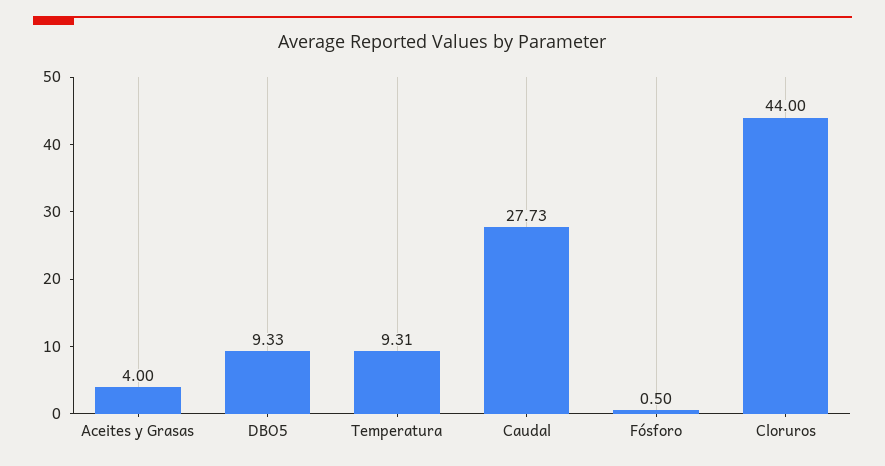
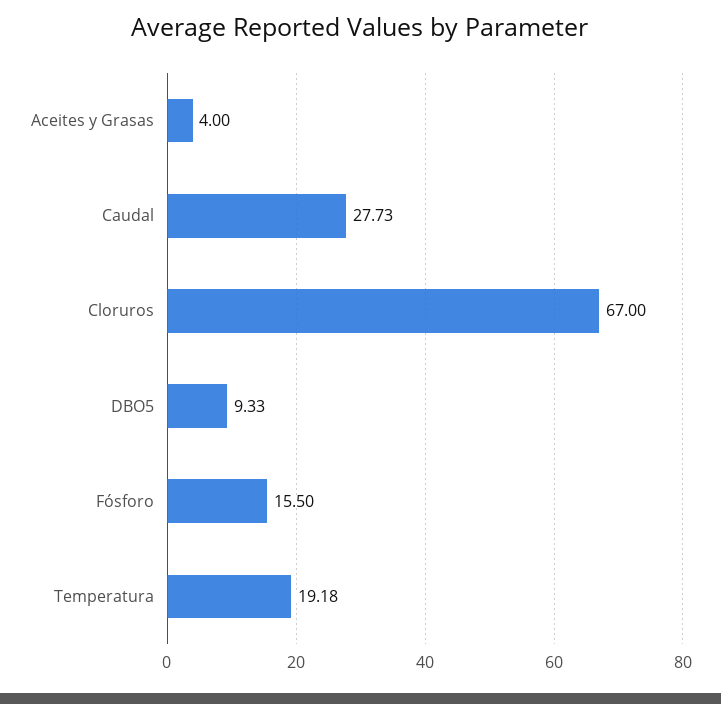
Temperatura: 9.31 -> 19.18
Fósforo: 0.5 -> 15.5
Cloruros: 44 -> 67

